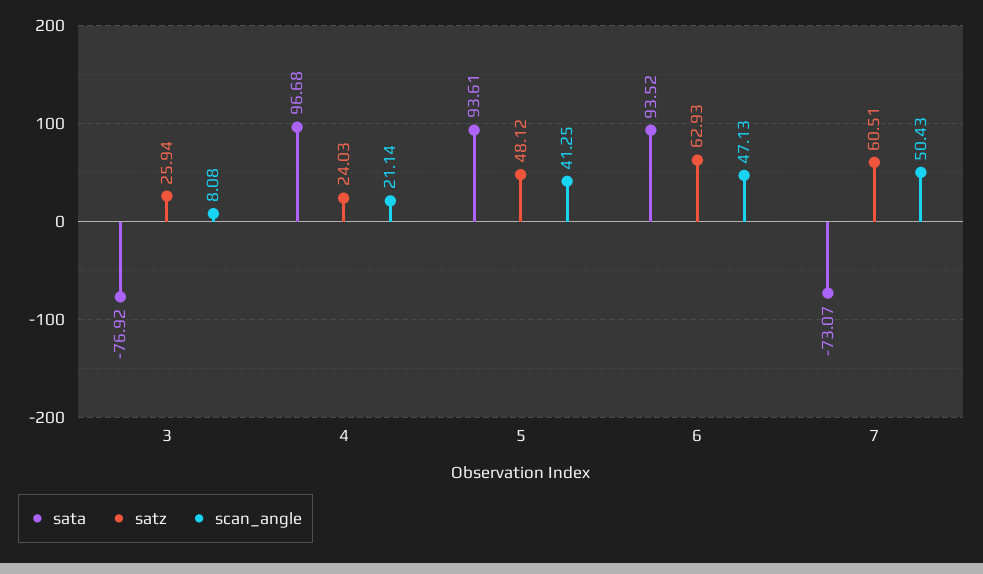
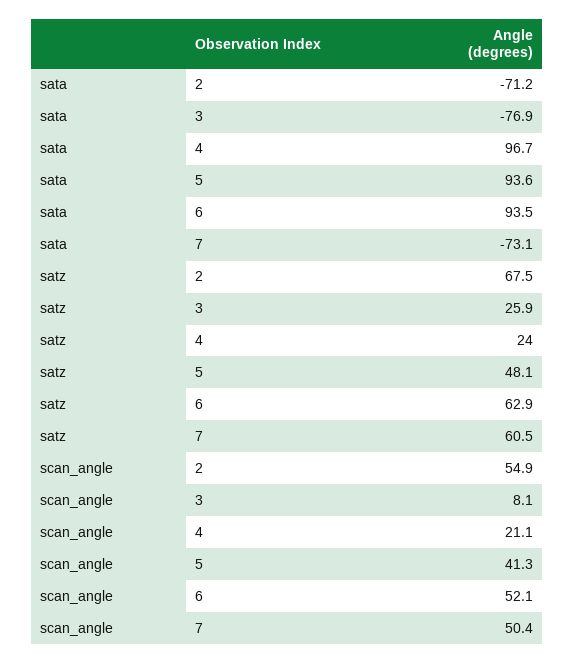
scan_angle, 6: 47.13 -> 52.1
sata, 2: none -> -71.2
satz, 2: none -> 67.5
scan_angle, 2: none -> 54.9

